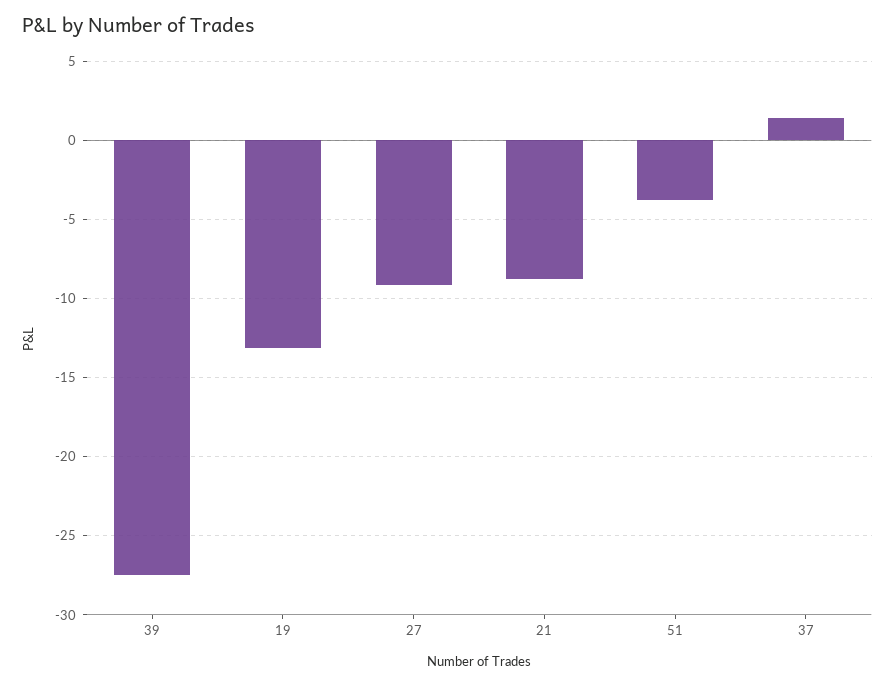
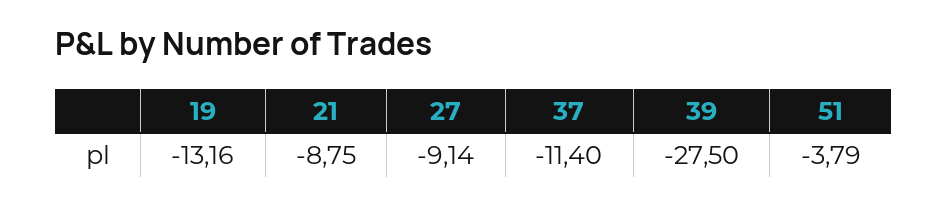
37: 1.5 -> -11.4

